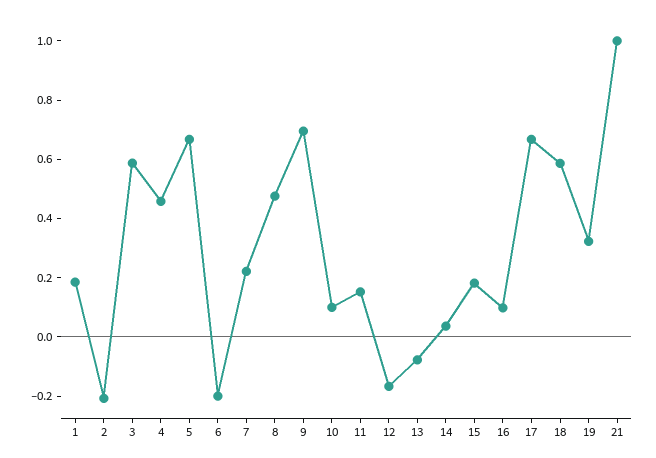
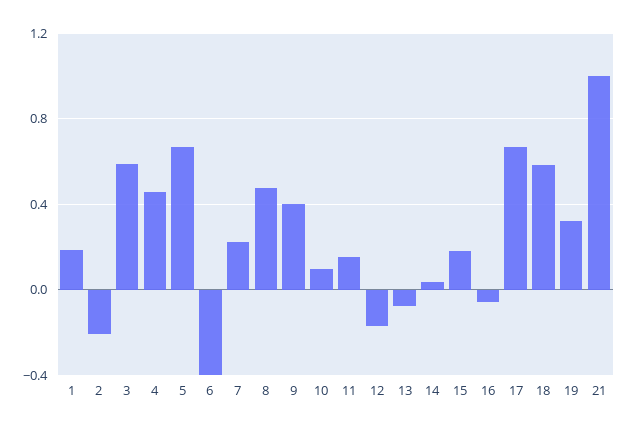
6: -0.2 -> -0.4
9: 0.7 -> 0.4
16: 0.1 -> -0.05

